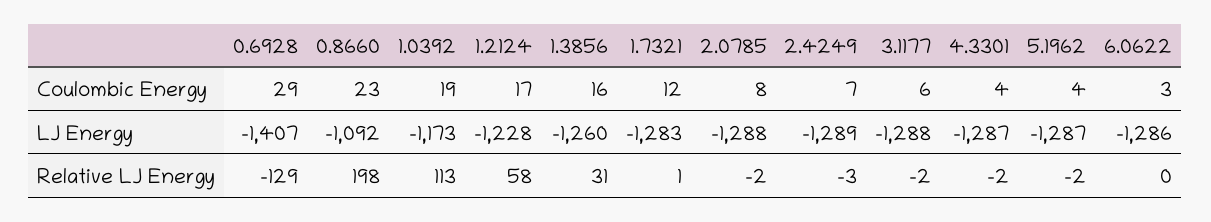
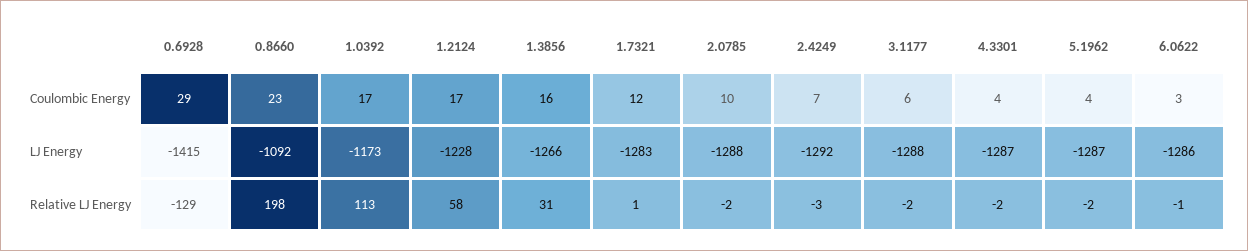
1.0392, Coulombic Energy: 19 -> 17
2.0785, Coulombic Energy: 8 -> 10
0.6928, LJ Energy: -1407 -> -1415
1.3856, LJ Energy: -1260 -> -1266
2.4249, LJ Energy: -1289 -> -1292
6.0622, Relative LJ Energy: 0 -> -1

